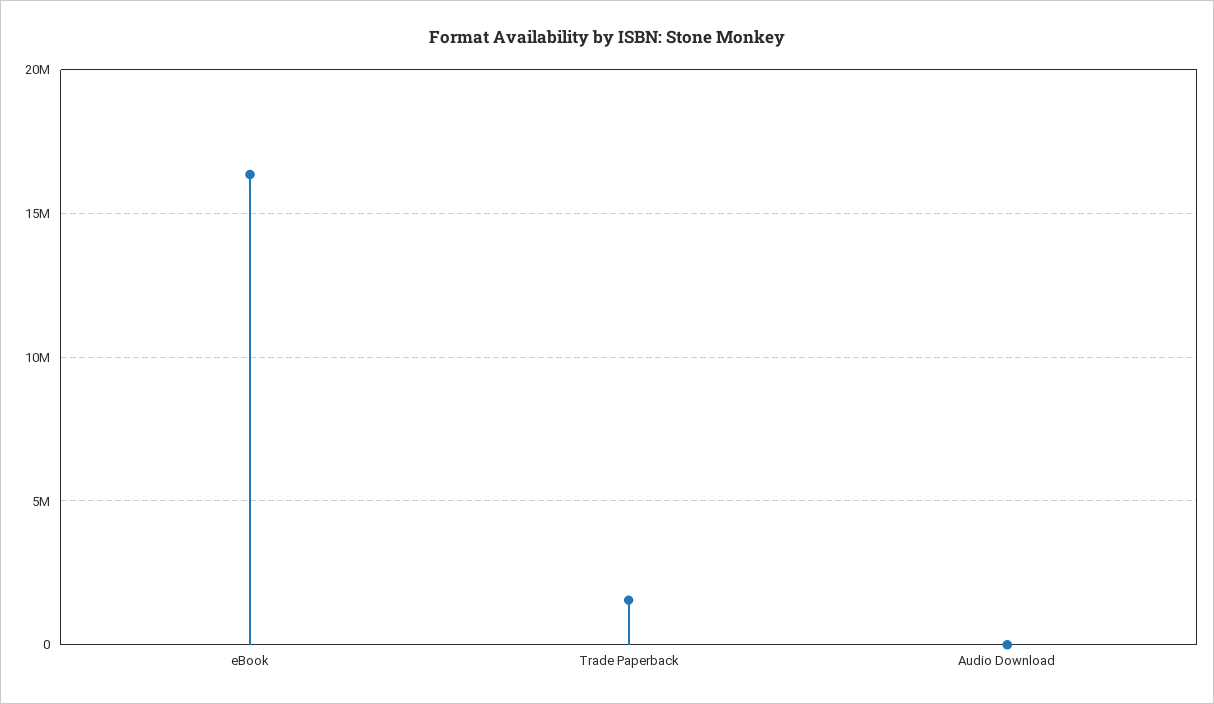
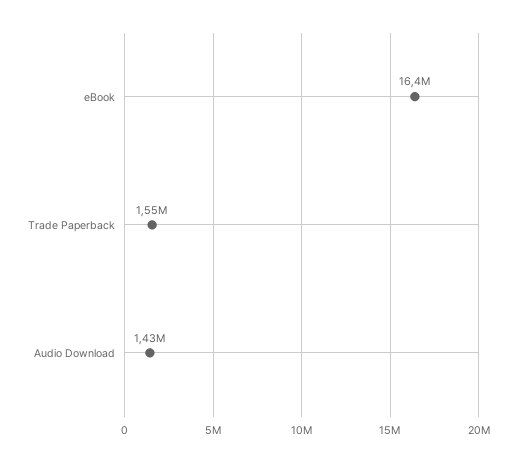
Audio Download: 0 -> 1430000

